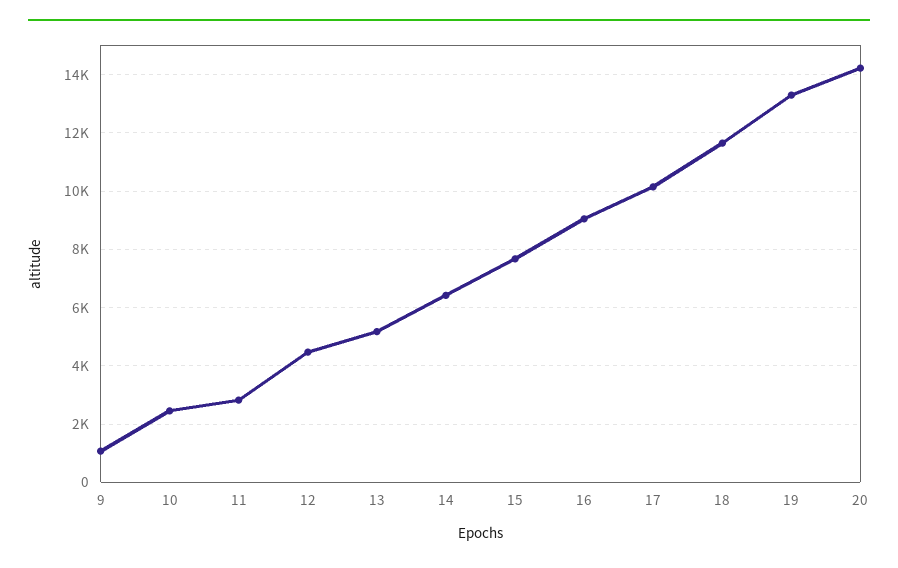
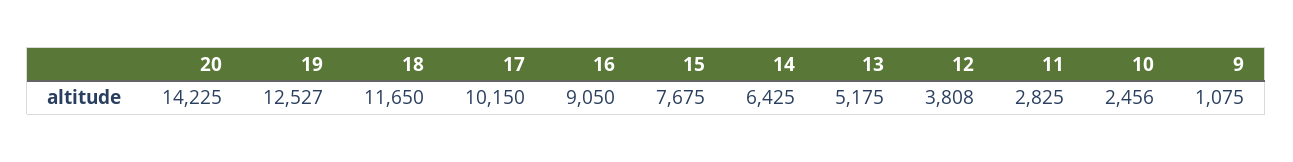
12: 4500 -> 3808
19: 13250 -> 12527

